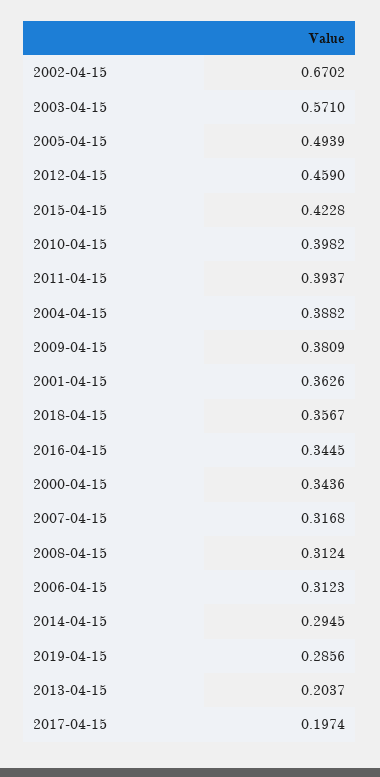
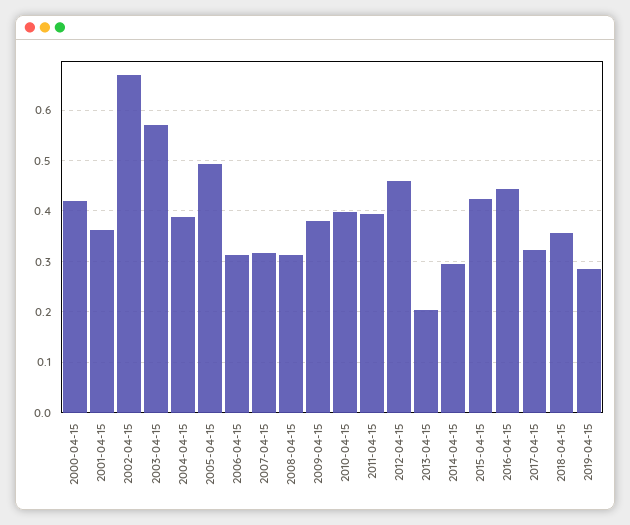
2016-04-15: 0.3445 -> 0.44
2000-04-15: 0.3436 -> 0.42
2017-04-15: 0.1974 -> 0.32

